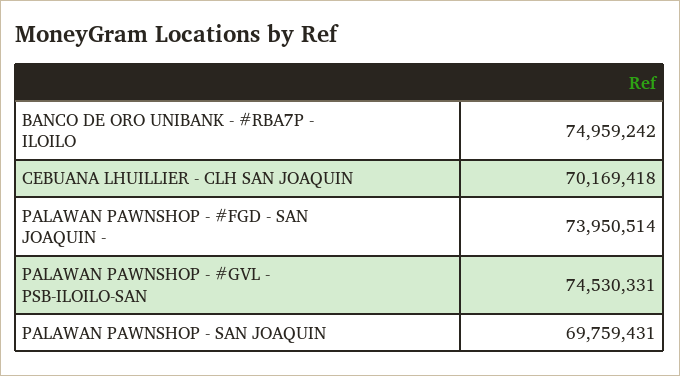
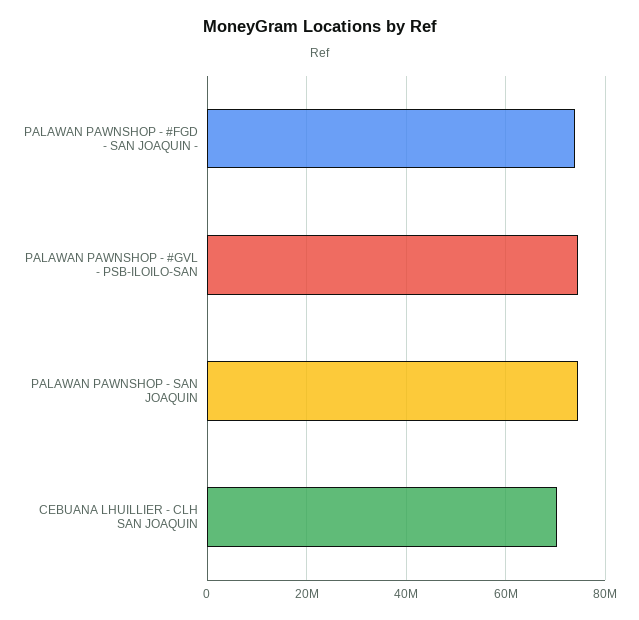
BANCO DE ORO UNIBANK - #RBA7P - ILOILO: 74959242 -> none
PALAWAN PAWNSHOP - SAN JOAQUIN: 69759431 -> 74000000

